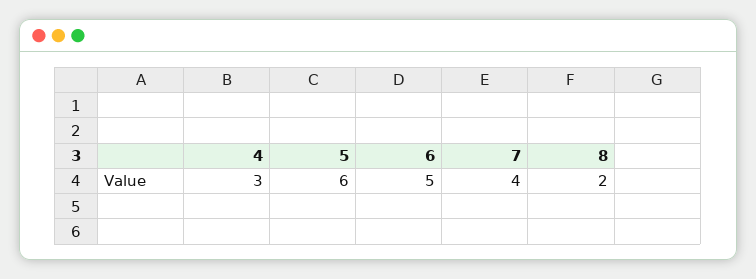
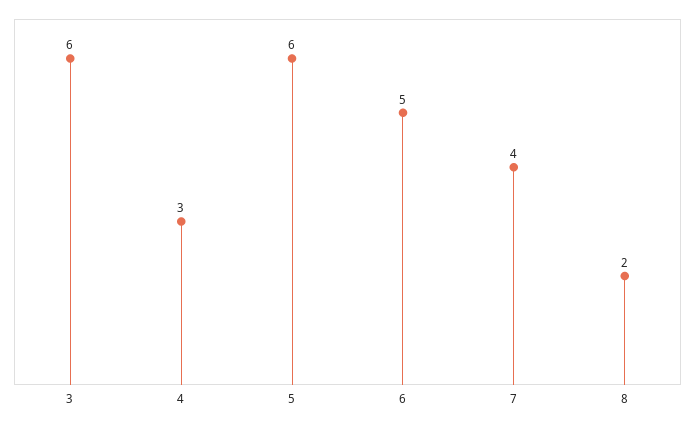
3: none -> 6

